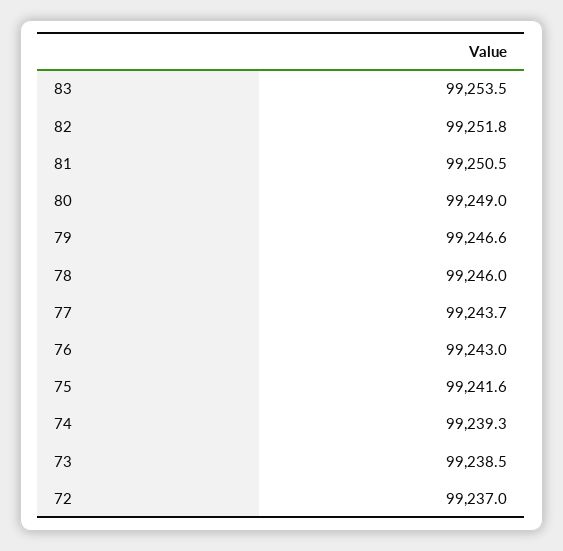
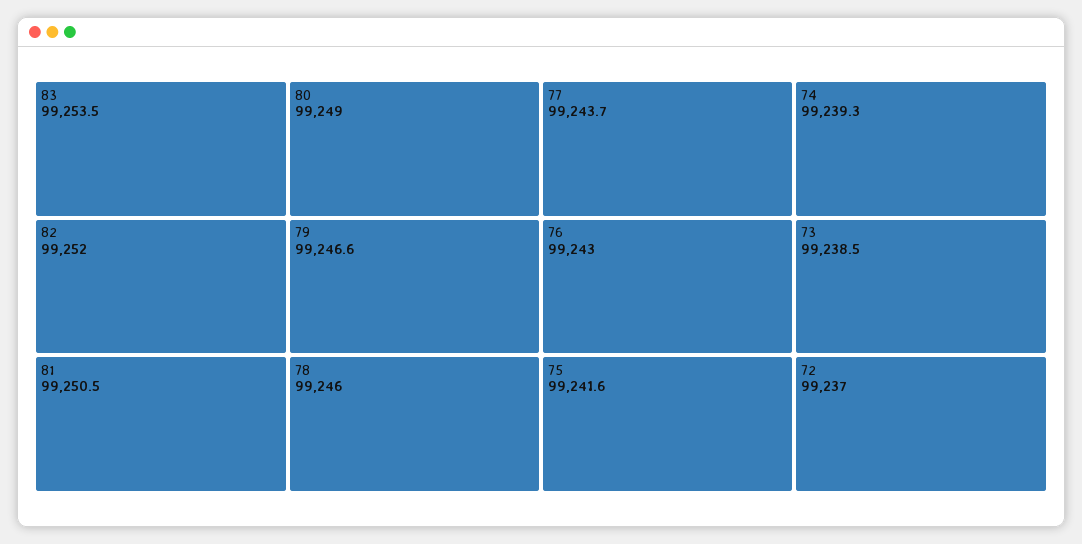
82: 99251.8 -> 99252

